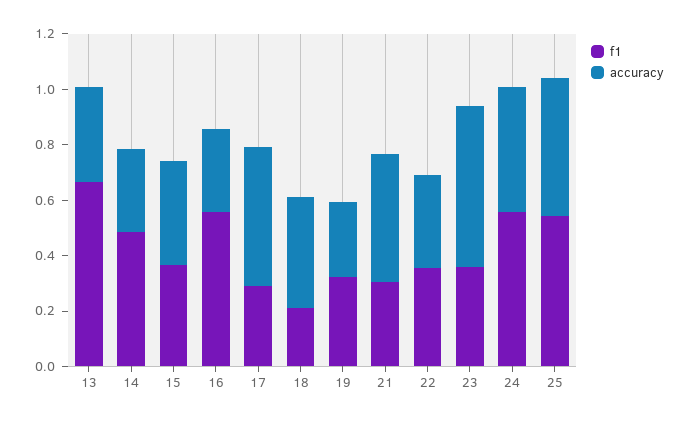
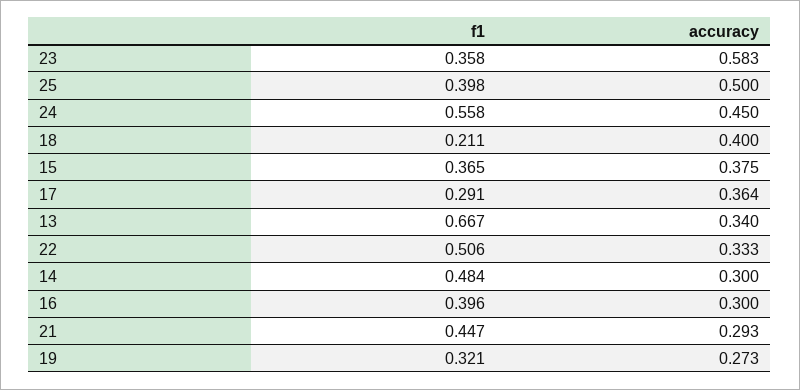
f1, 16: 0.55 -> 0.396
accuracy, 17: 0.5 -> 0.364
f1, 21: 0.3 -> 0.447
accuracy, 21: 0.45 -> 0.293
f1, 22: 0.35 -> 0.506
f1, 25: 0.55 -> 0.398

